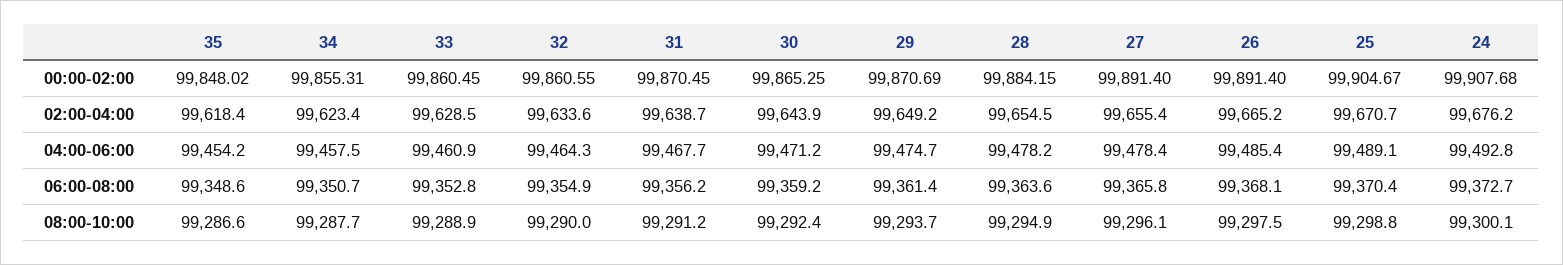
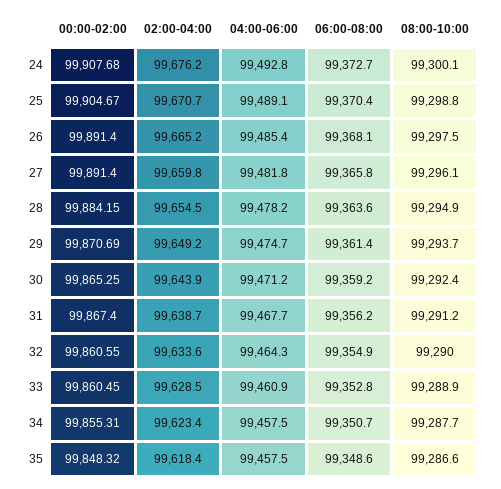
35, 00:00-02:00: 99848.02 -> 99848.32
31, 00:00-02:00: 99870.45 -> 99867.4
27, 02:00-04:00: 99655.4 -> 99659.8
35, 04:00-06:00: 99454.2 -> 99457.5
27, 04:00-06:00: 99478.4 -> 99481.8

